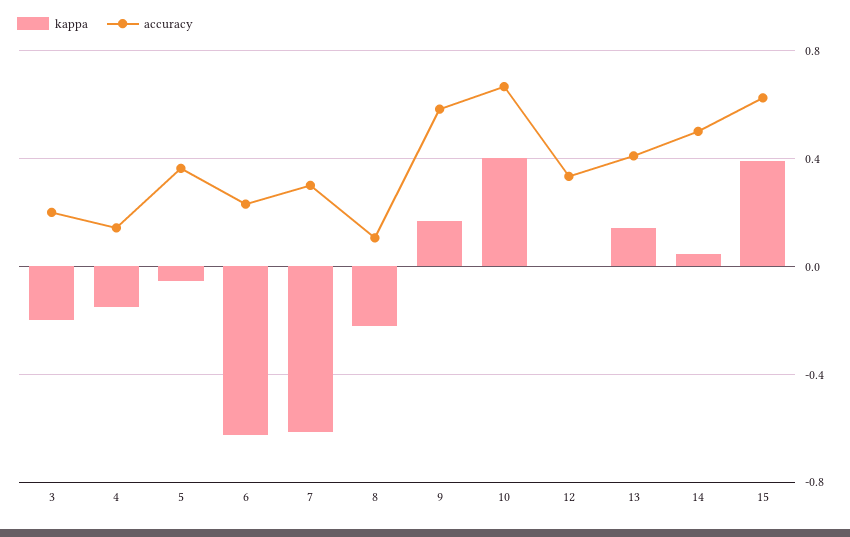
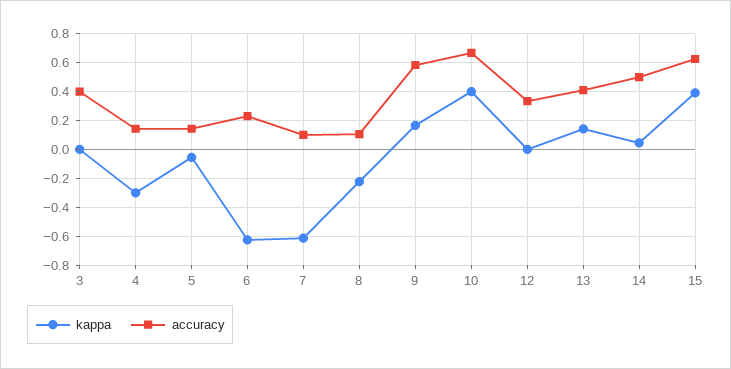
kappa, 3: -0.2 -> 0
accuracy, 3: 0.2 -> 0.4
kappa, 4: -0.15 -> -0.3
accuracy, 5: 0.35 -> 0.15
accuracy, 7: 0.3 -> 0.1

